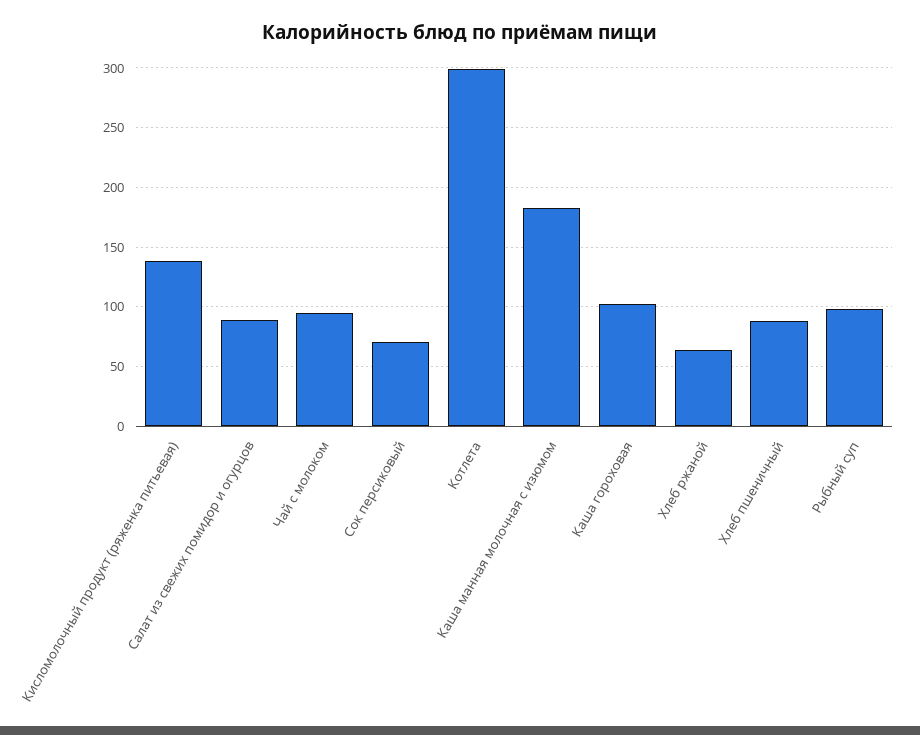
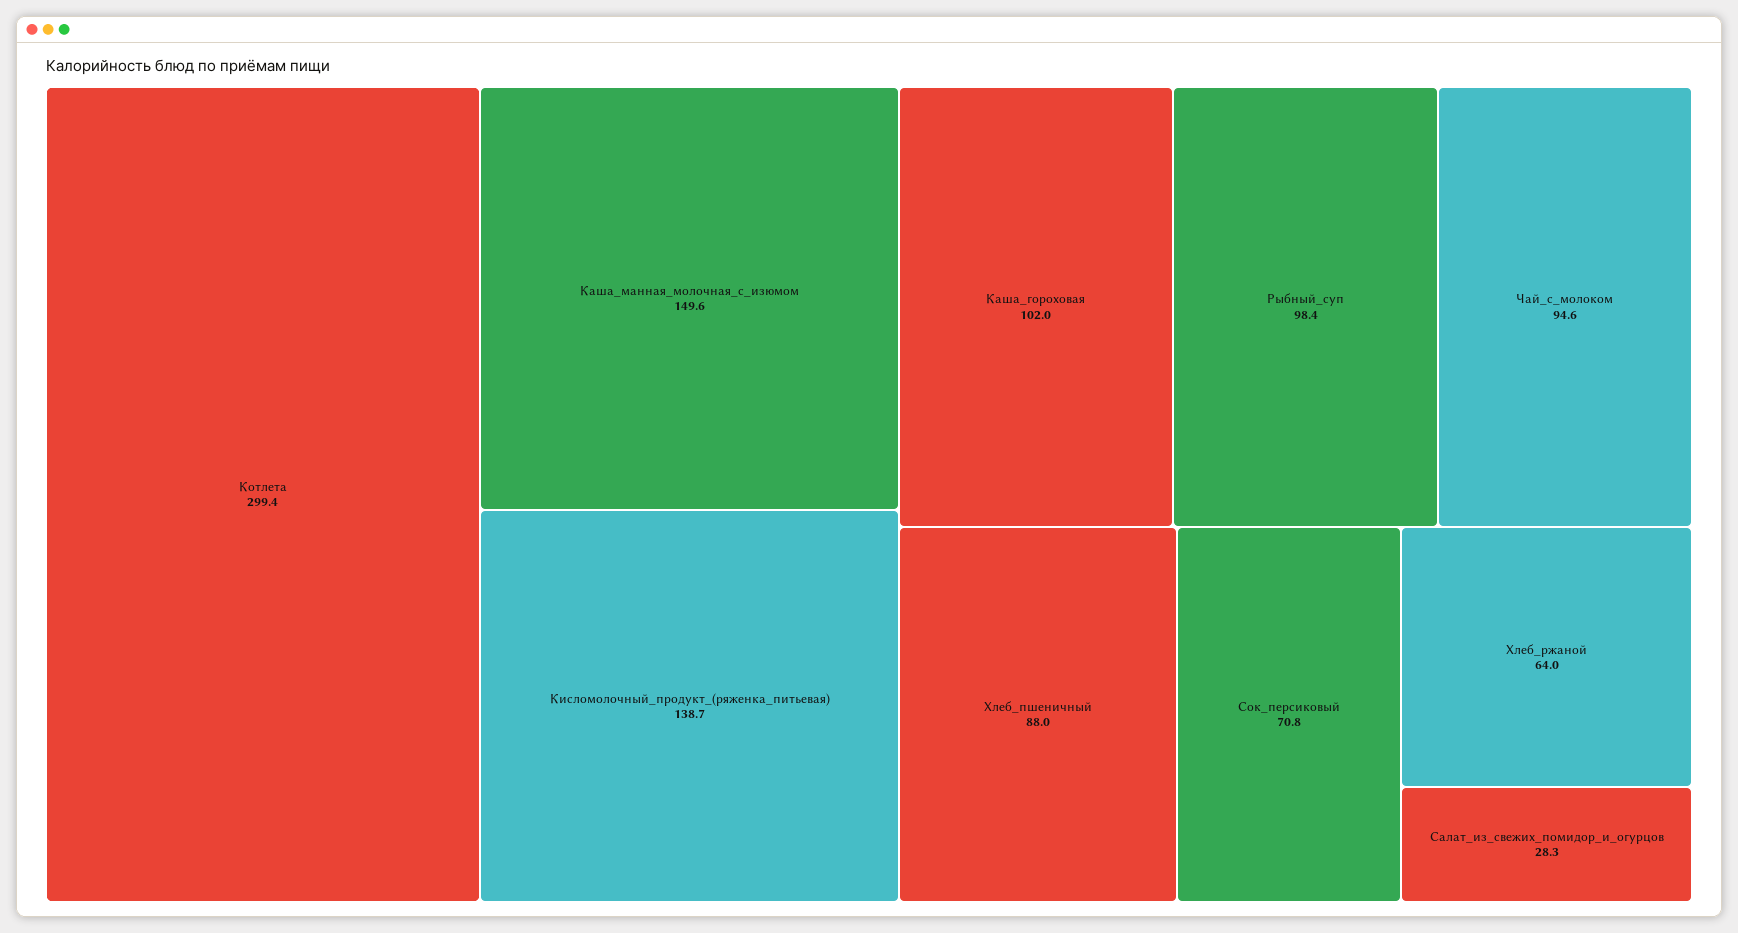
Салат из свежих помидор и огурцов: 90 -> 28.3
Каша манная молочная с изюмом: 180 -> 149.6

